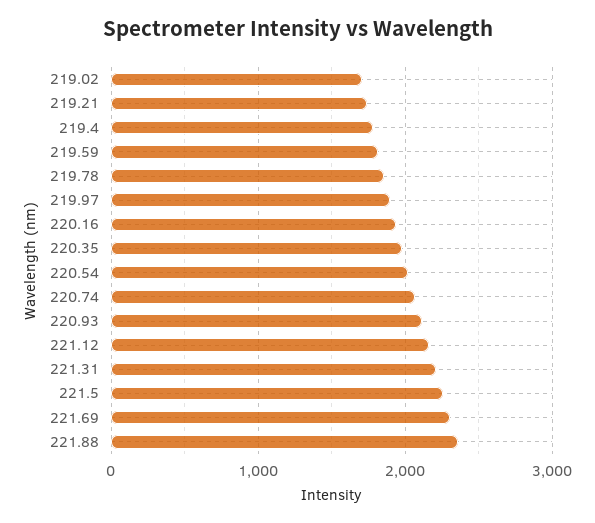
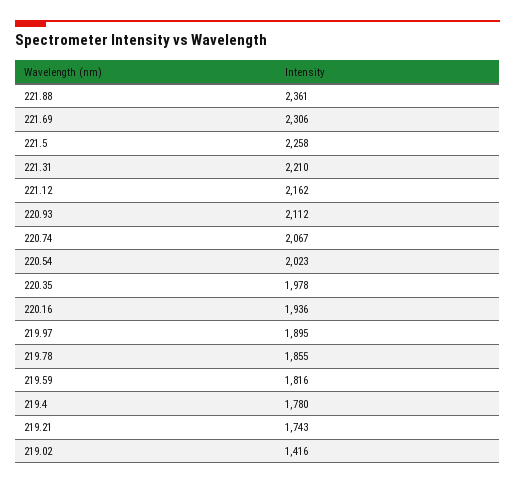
219.02: 1700 -> 1416

